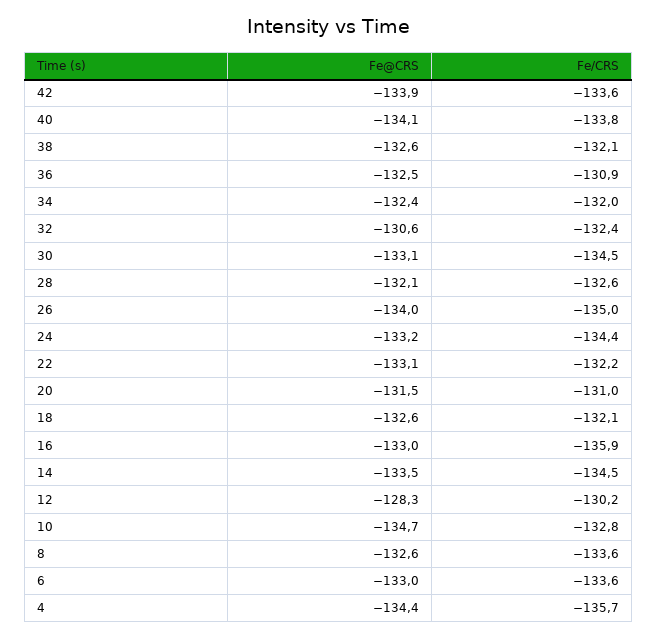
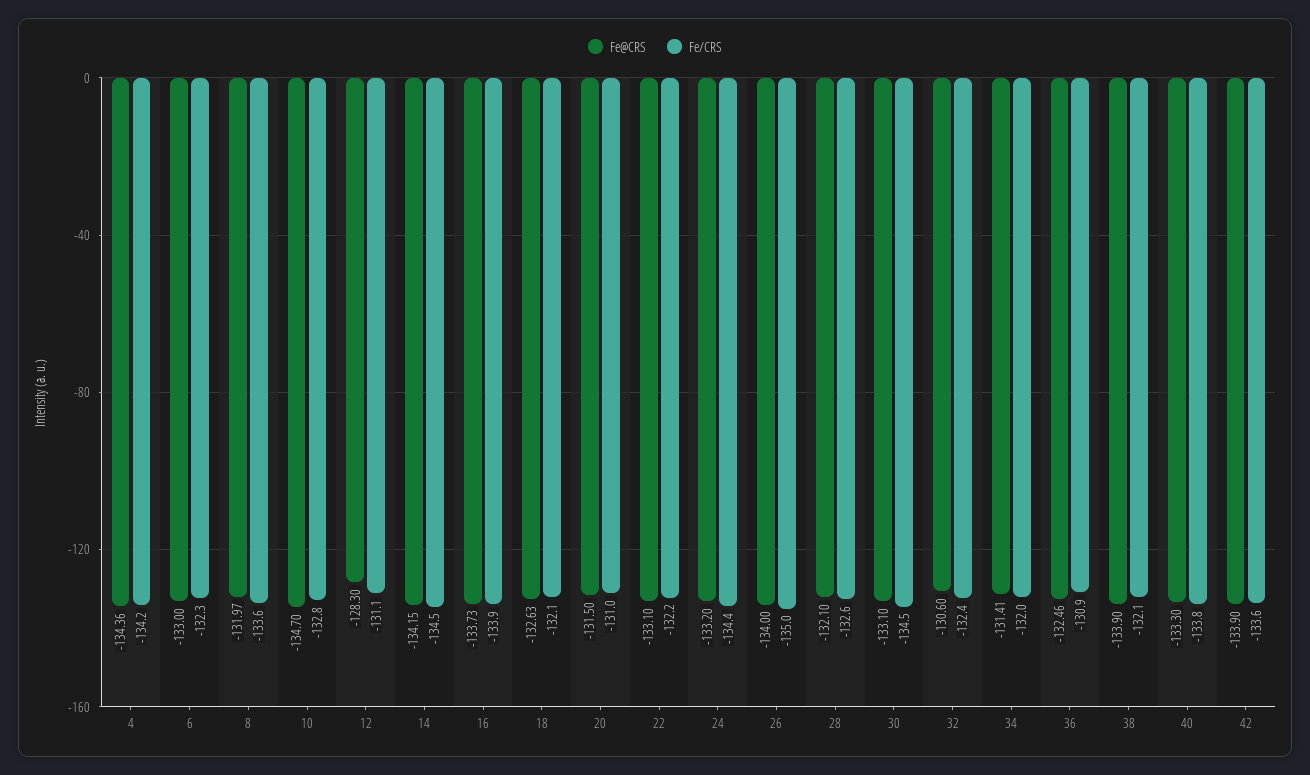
Fe@CRS, 40: -134.1 -> -133.3
Fe@CRS, 38: -132.6 -> -133.9
Fe@CRS, 34: -132.4 -> -131.41
Fe@CRS, 16: -133 -> -133.73
Fe/CRS, 16: -135.9 -> -133.9
Fe@CRS, 14: -133.5 -> -134.15
Fe/CRS, 12: -130.2 -> -131.1
Fe@CRS, 8: -132.6 -> -131.97
Fe/CRS, 6: -133.6 -> -132.3
Fe/CRS, 4: -135.7 -> -134.2

